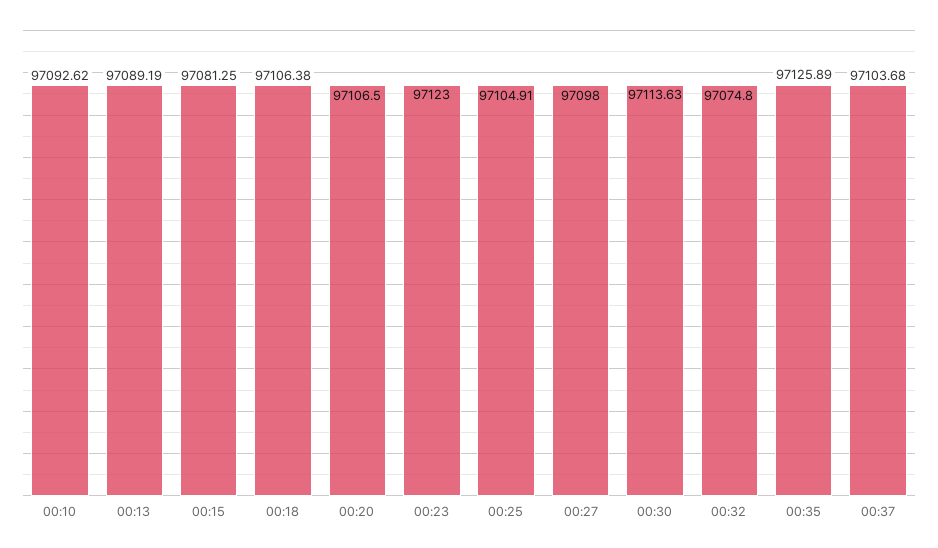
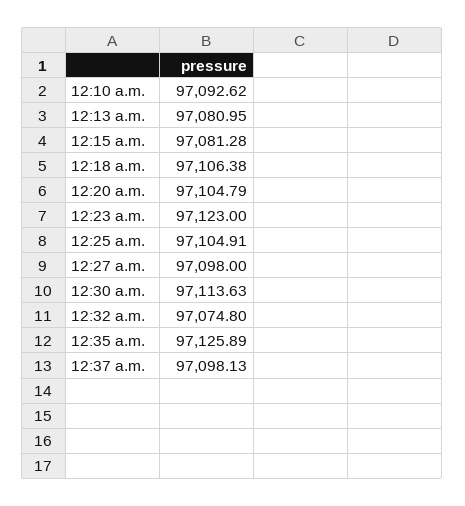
00:13: 97089.19 -> 97080.95
00:15: 97081.25 -> 97081.28
00:20: 97106.5 -> 97104.79
00:37: 97103.68 -> 97098.13

